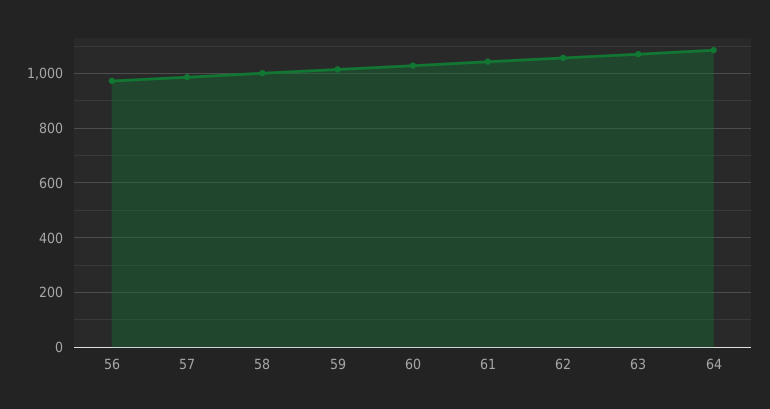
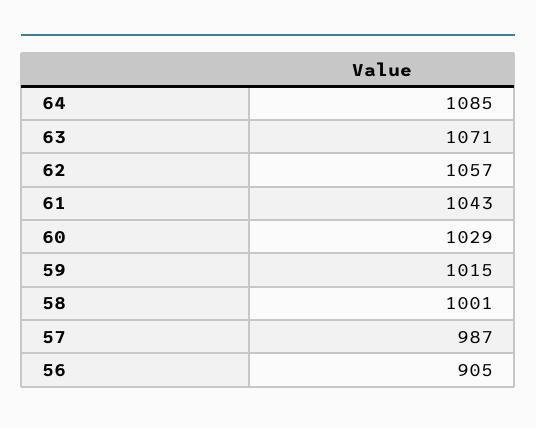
56: 975 -> 905

